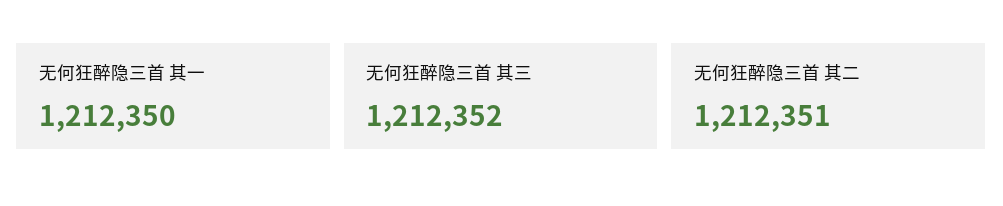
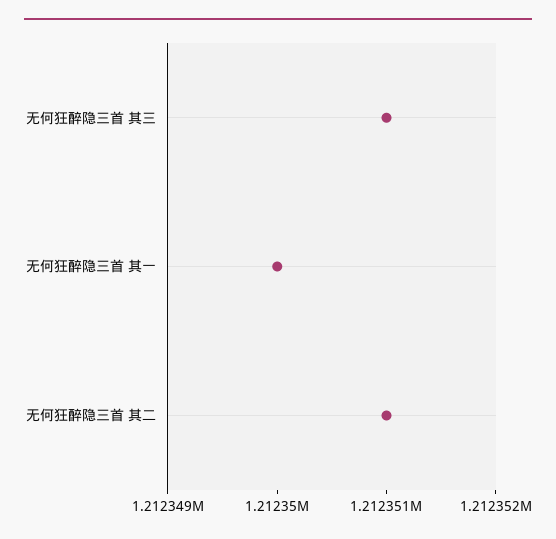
无何狂醉隐三首 其三: 1212352 -> 1212351

